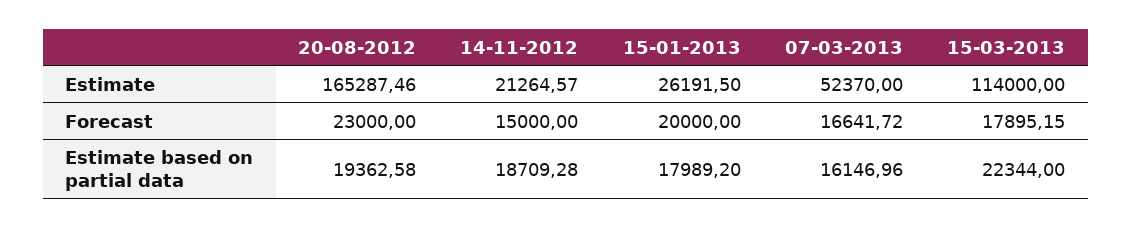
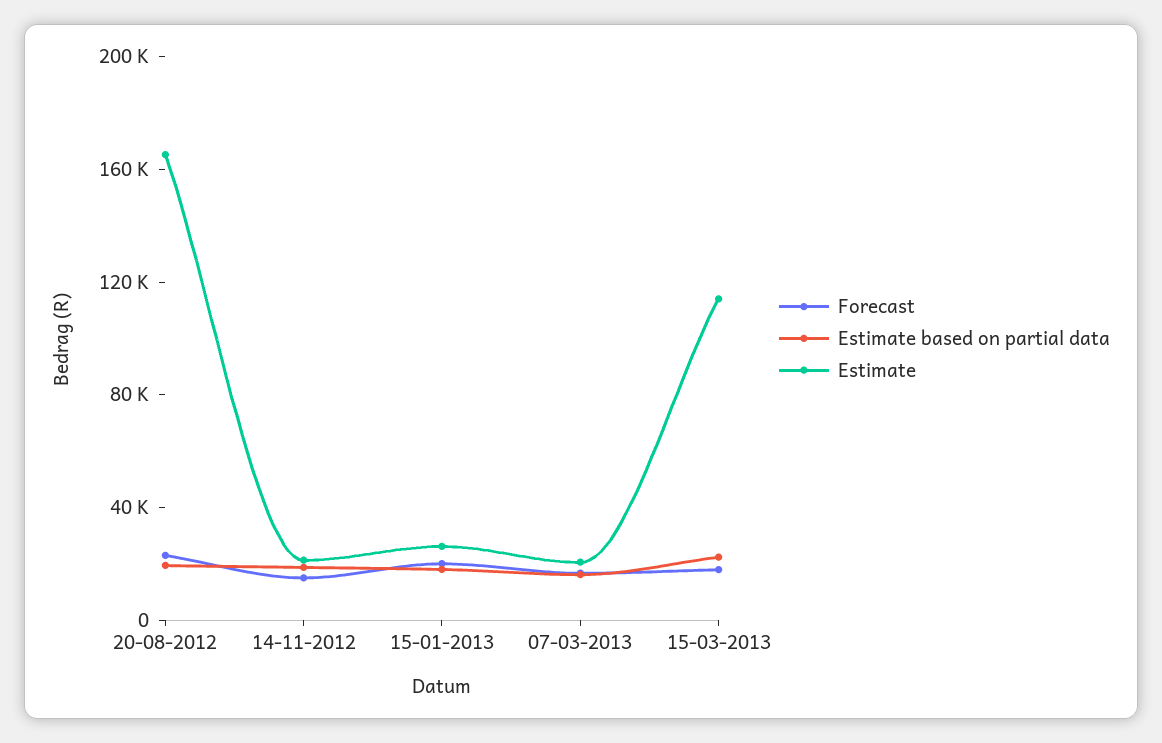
Estimate, 07-03-2013: 52370 -> 20000

